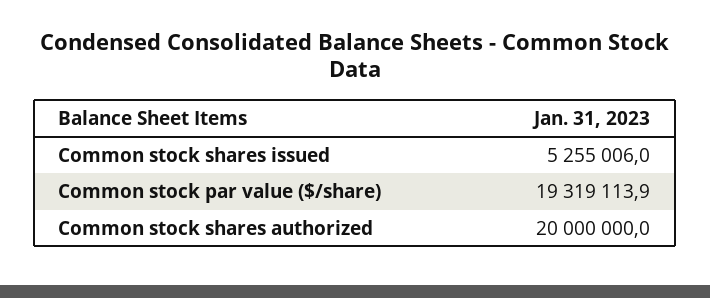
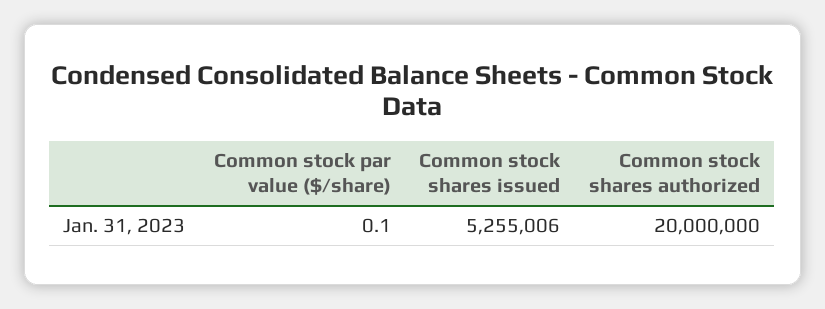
Common stock par value ($/share): 19319113.9 -> 0.1

